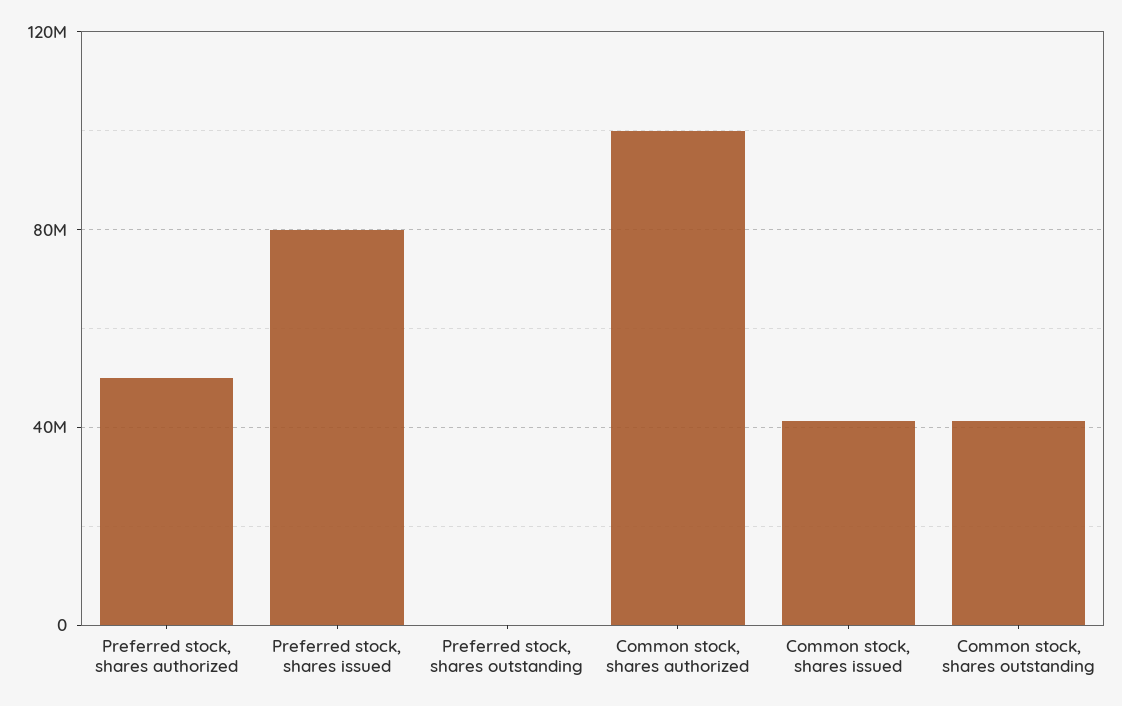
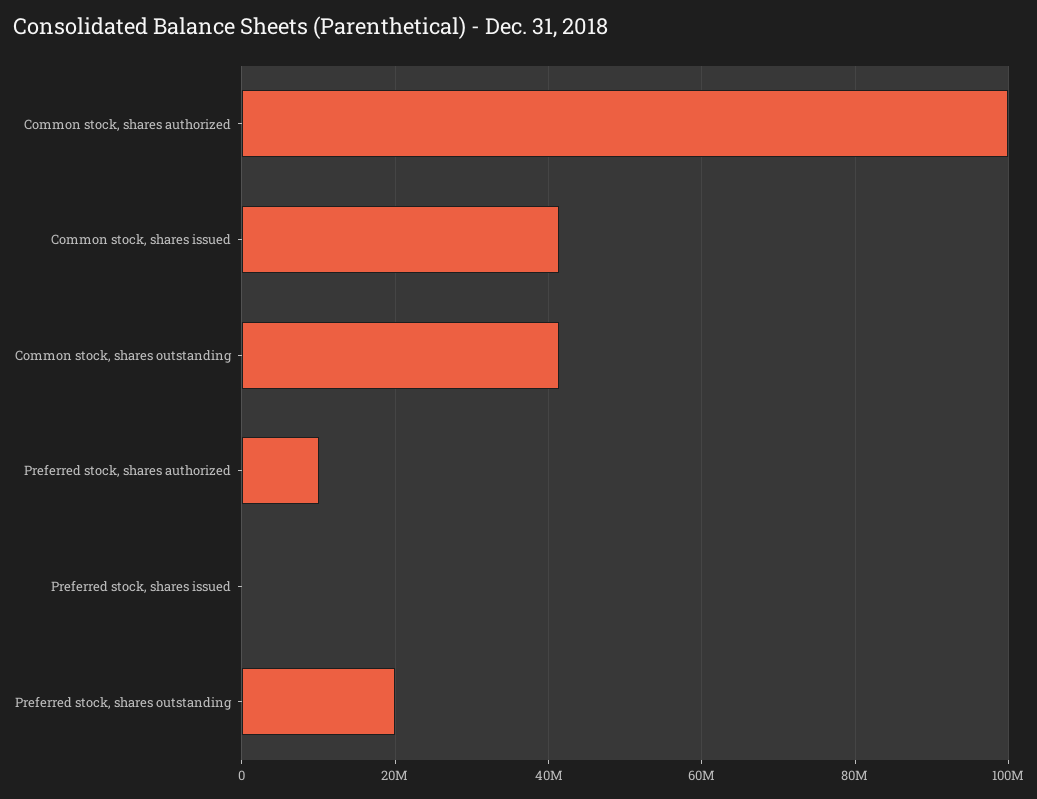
Preferred stock, shares authorized: 50000000 -> 10000000
Preferred stock, shares issued: 80000000 -> 0
Preferred stock, shares outstanding: 0 -> 20000000

